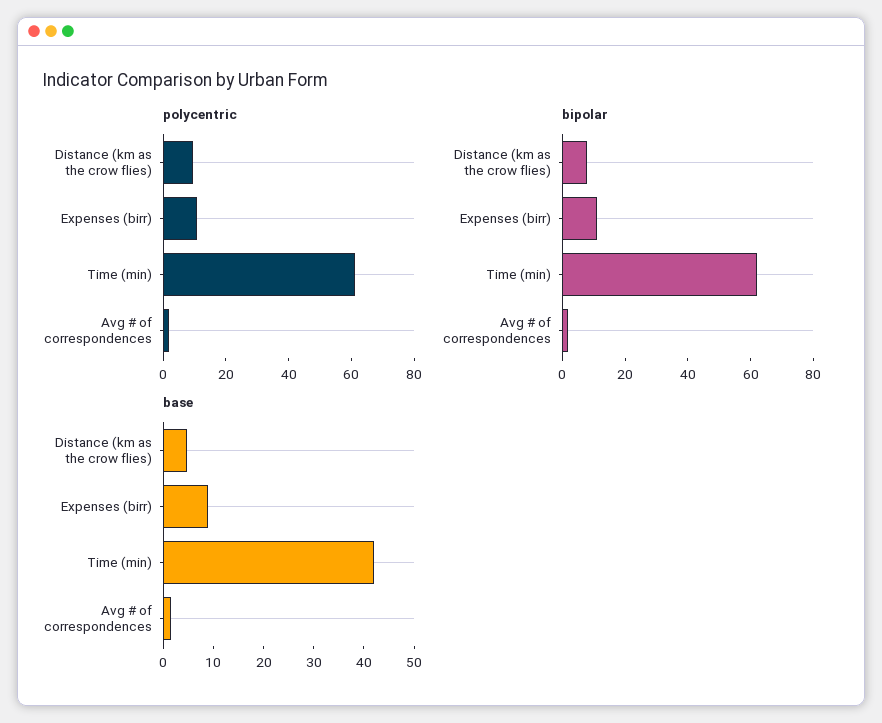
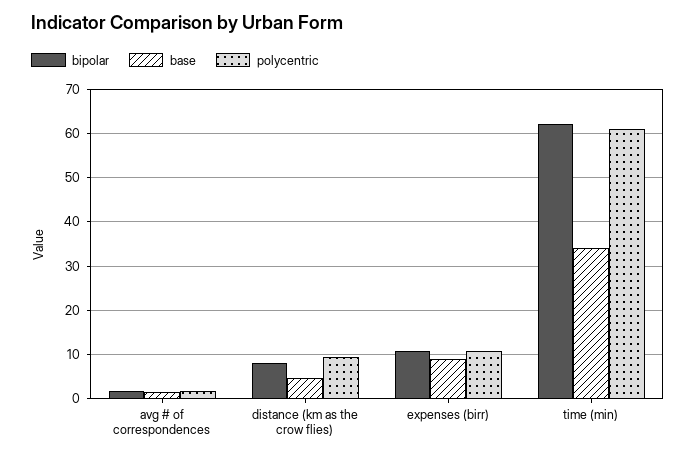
base, Time (min): 42 -> 34

